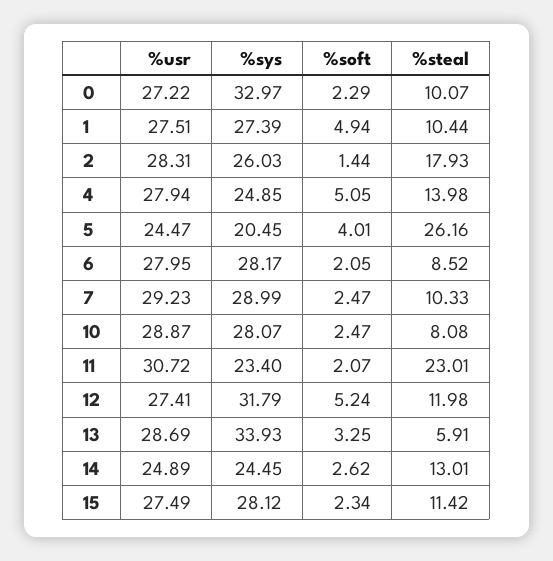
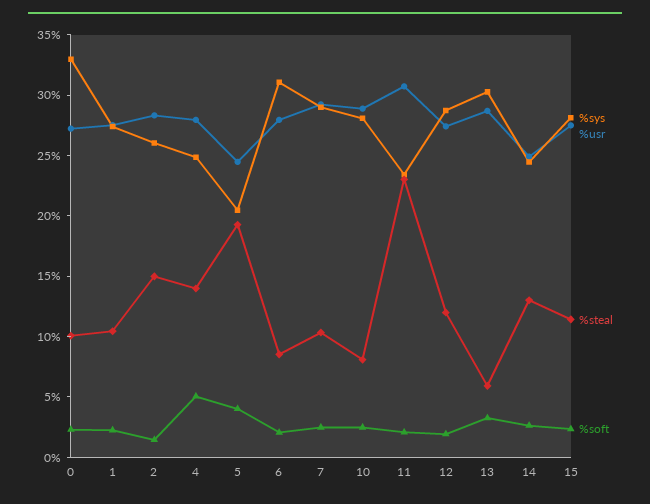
%soft, 1: 4.94 -> 2
%steal, 2: 17.93 -> 15
%steal, 5: 26.16 -> 19
%sys, 6: 28.17 -> 31
%sys, 12: 31.79 -> 29
%soft, 12: 5.24 -> 2
%sys, 13: 33.93 -> 30

